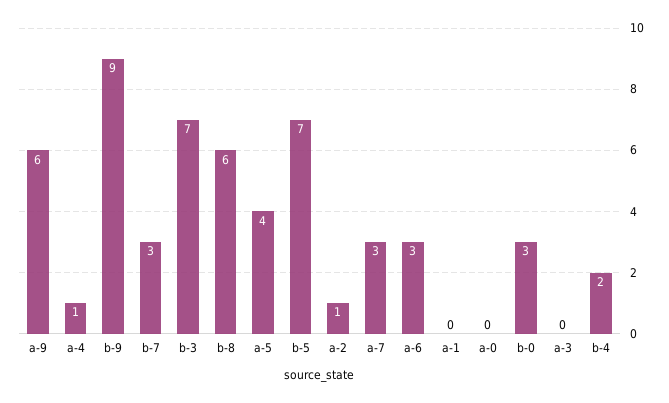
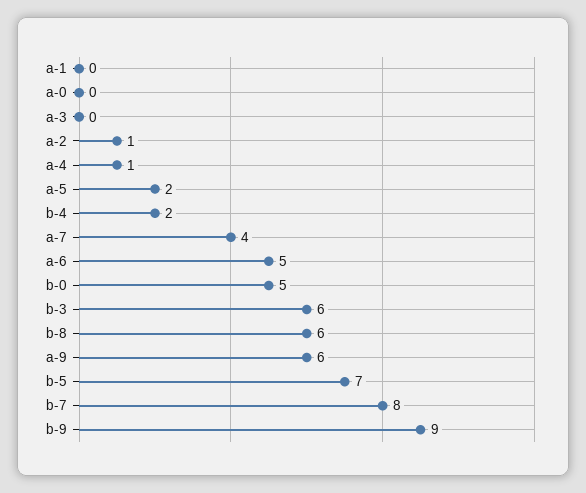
b-7: 3 -> 8
b-3: 7 -> 6
a-5: 4 -> 2
a-7: 3 -> 4
a-6: 3 -> 5
b-0: 3 -> 5

